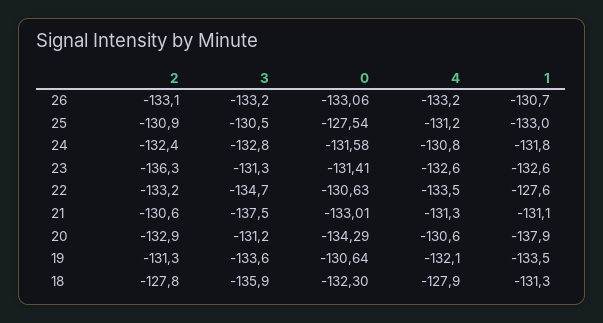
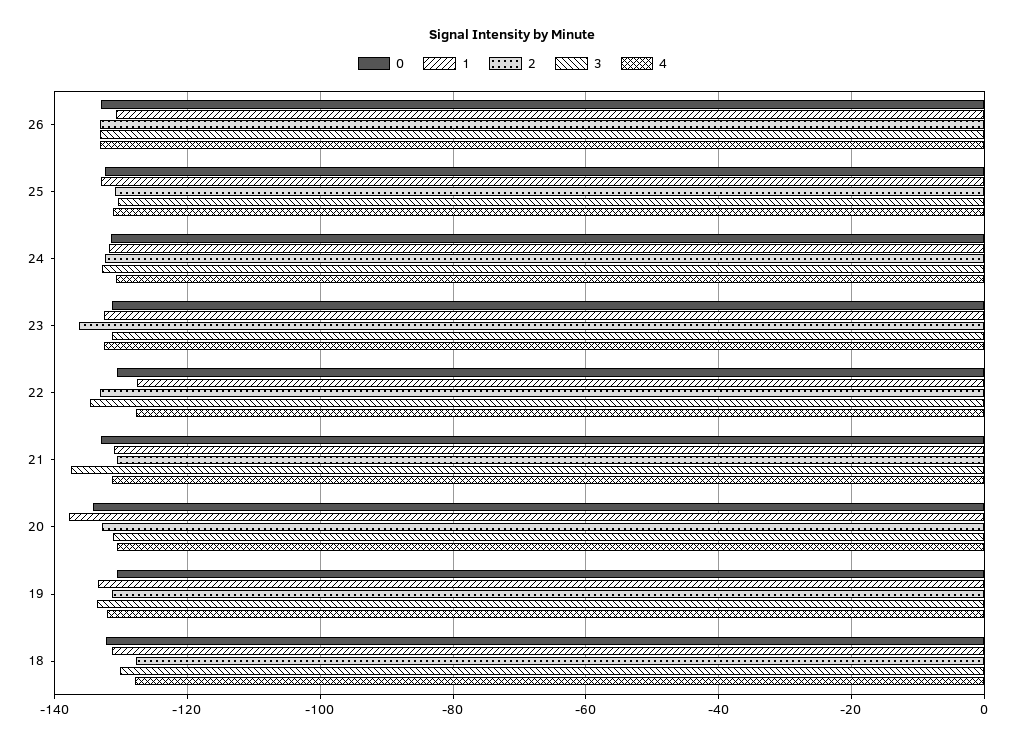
0, 25: -127.54 -> -132
4, 22: -133.5 -> -128
3, 18: -135.9 -> -130

